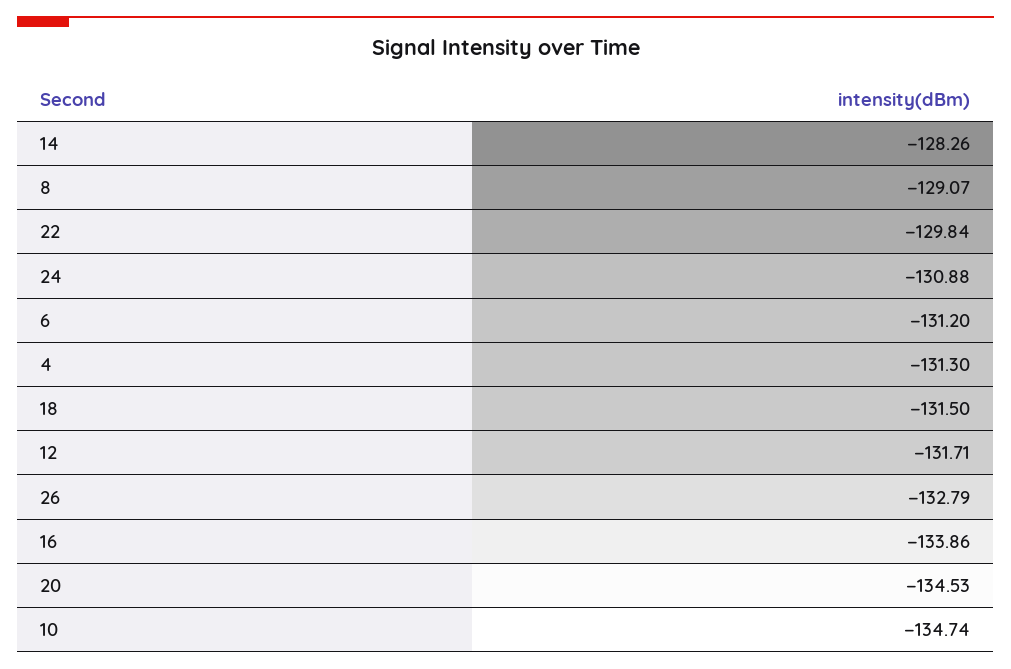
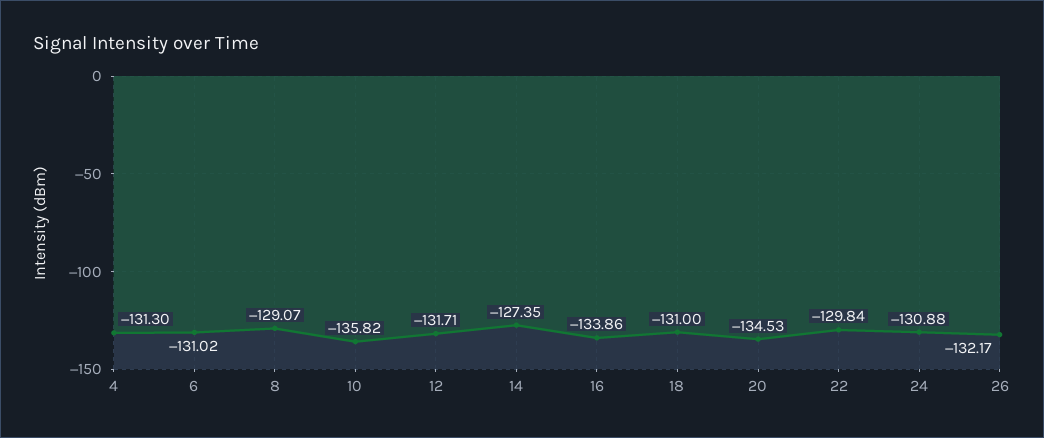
14: -128.26 -> -127.35
6: -131.2 -> -131.02
18: -131.5 -> -131
26: -132.79 -> -132.17
10: -134.74 -> -135.82

